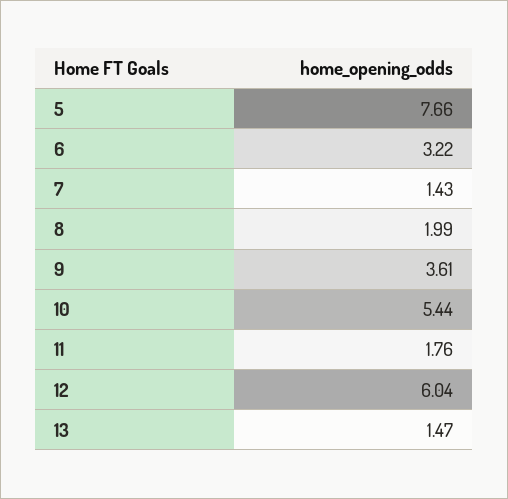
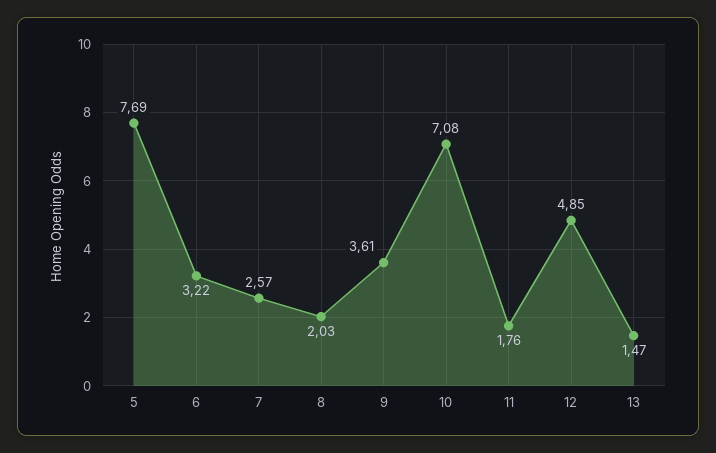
5: 7.66 -> 7.69
7: 1.43 -> 2.57
8: 1.99 -> 2.03
10: 5.44 -> 7.08
12: 6.04 -> 4.85

